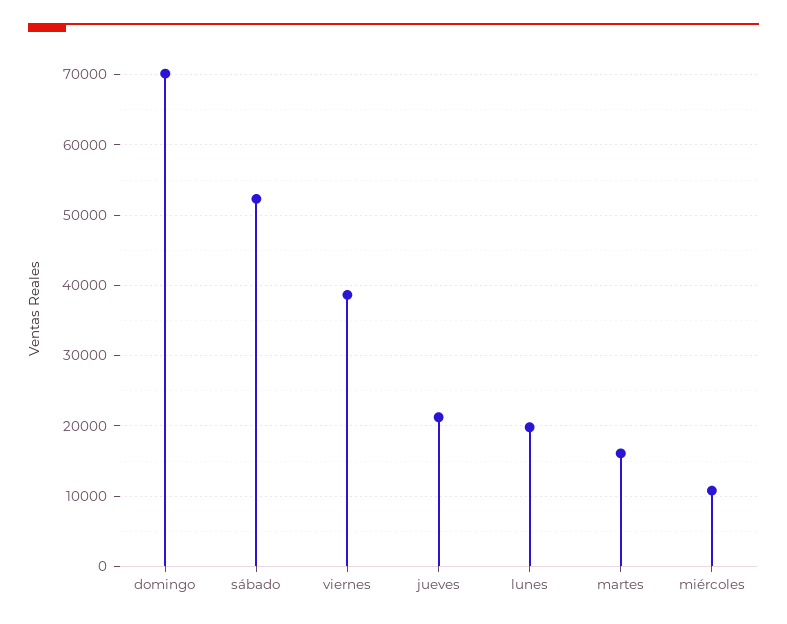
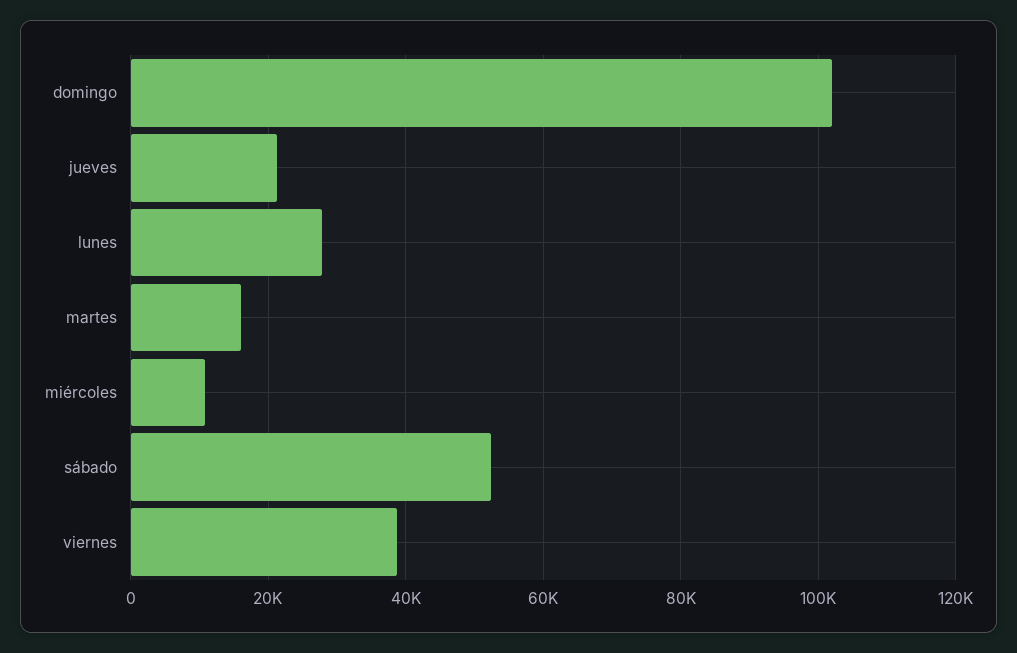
domingo: 70000 -> 102000
lunes: 20000 -> 28000

